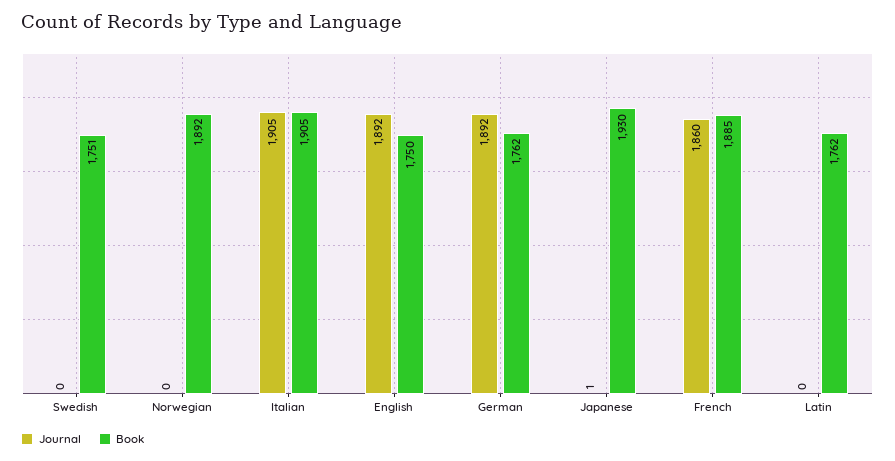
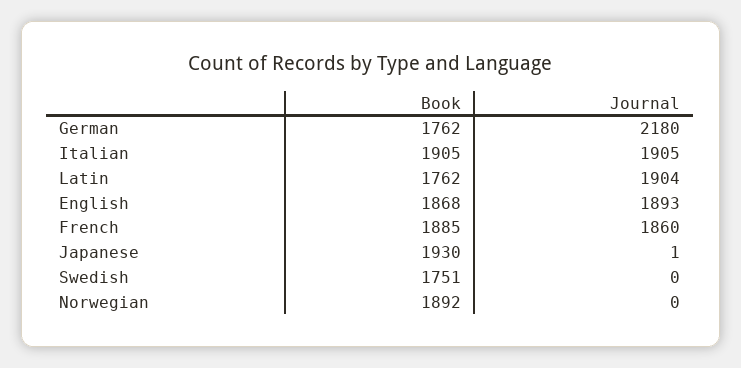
Journal, English: 1892 -> 1893
Book, English: 1750 -> 1868
Journal, German: 1892 -> 2180
Journal, Latin: 0 -> 1904

